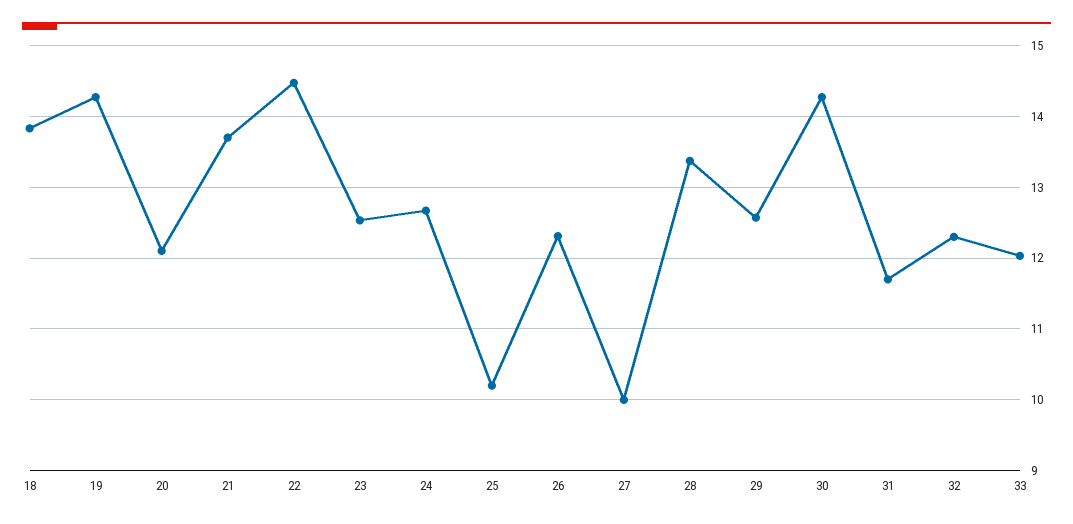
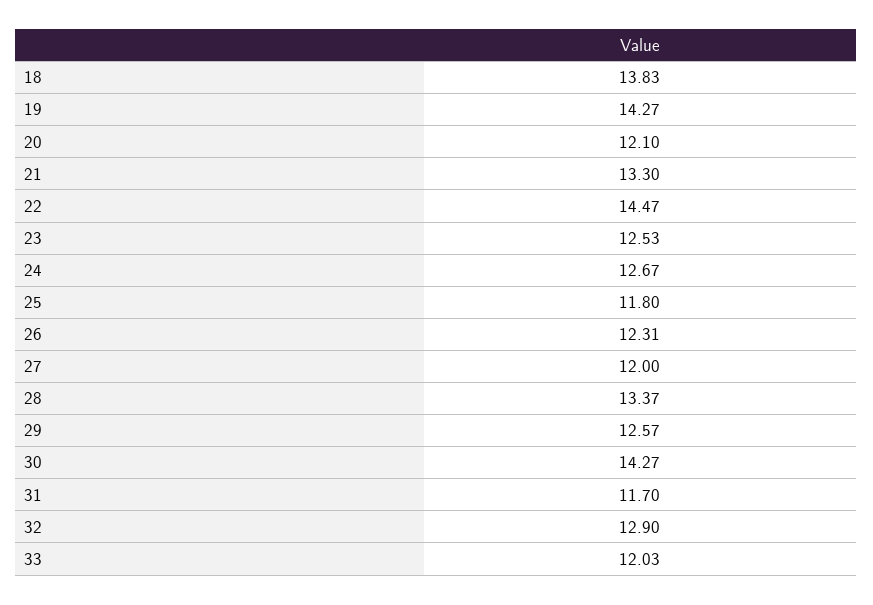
21: 13.7 -> 13.3
25: 10.2 -> 11.8
27: 10 -> 12
32: 12.3 -> 12.9

